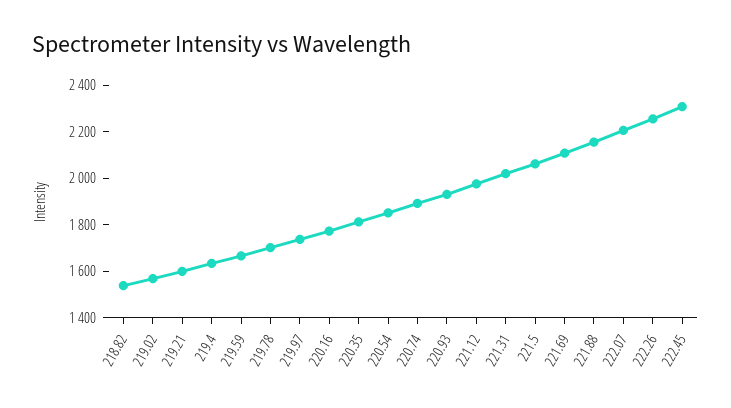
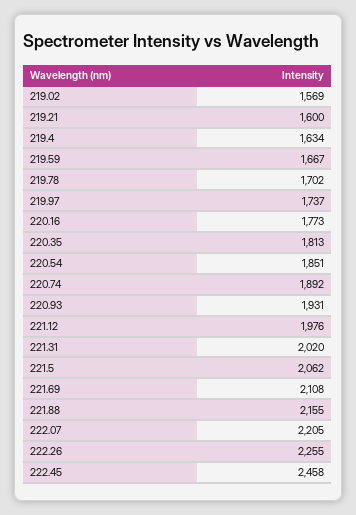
218.82: 1550 -> none
222.45: 2300 -> 2458

